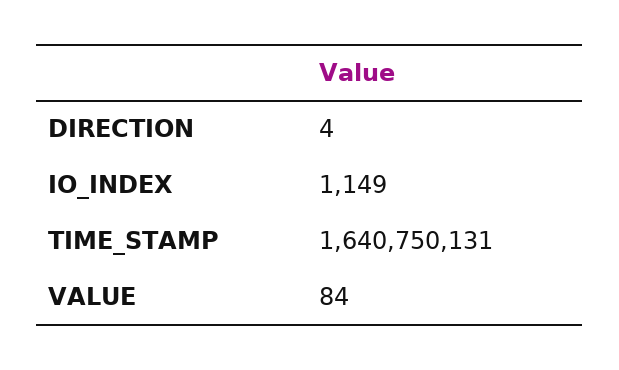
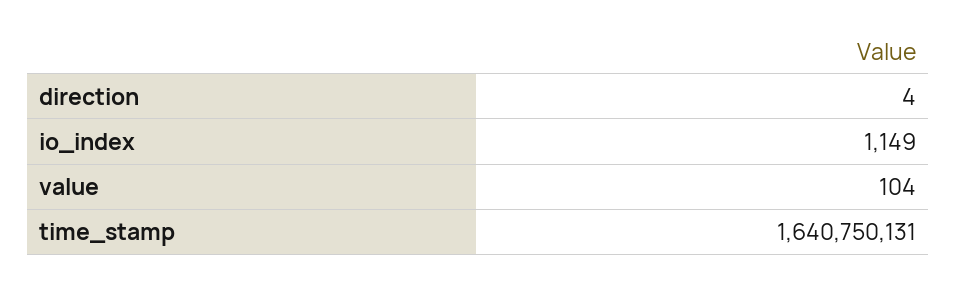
VALUE: 84 -> 104

